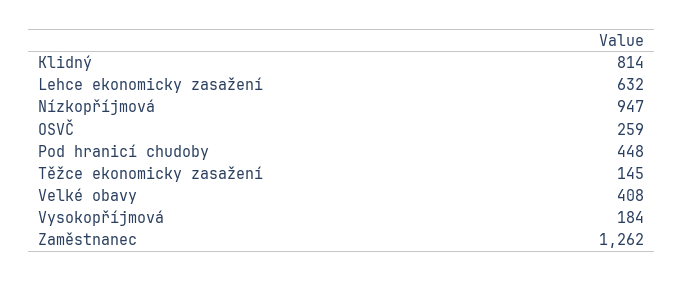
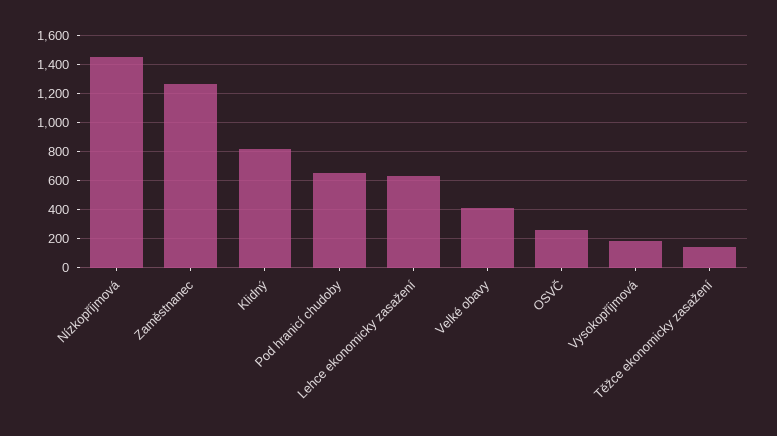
Nízkopříjmová: 947 -> 1450
Pod hranicí chudoby: 448 -> 650

